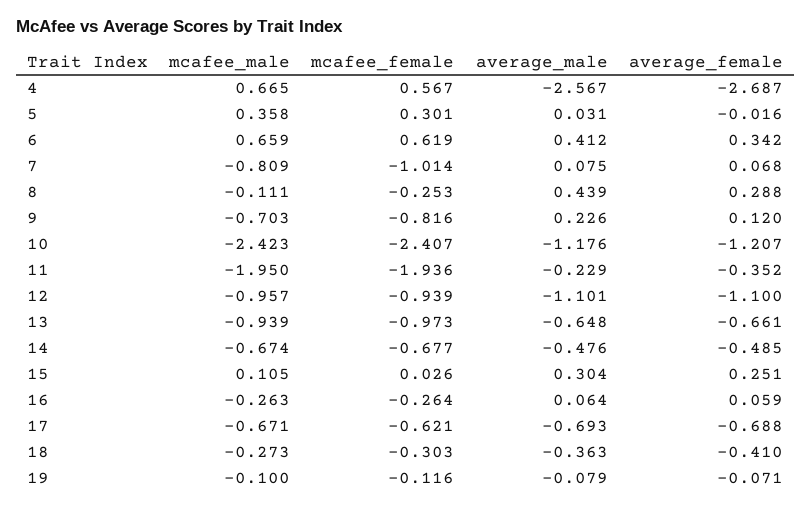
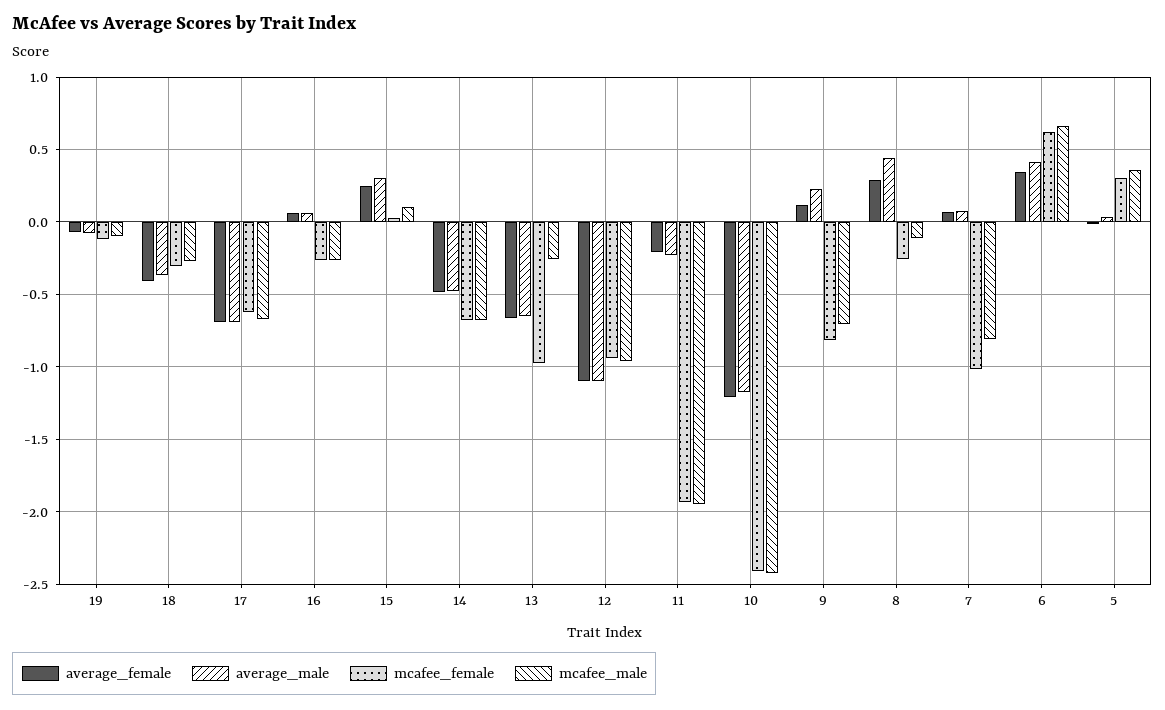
mcafee_male, 4: 0.665 -> none
mcafee_female, 4: 0.567 -> none
average_male, 4: -2.567 -> none
average_female, 4: -2.687 -> none
average_female, 11: -0.352 -> -0.2
mcafee_male, 13: -0.939 -> -0.25

